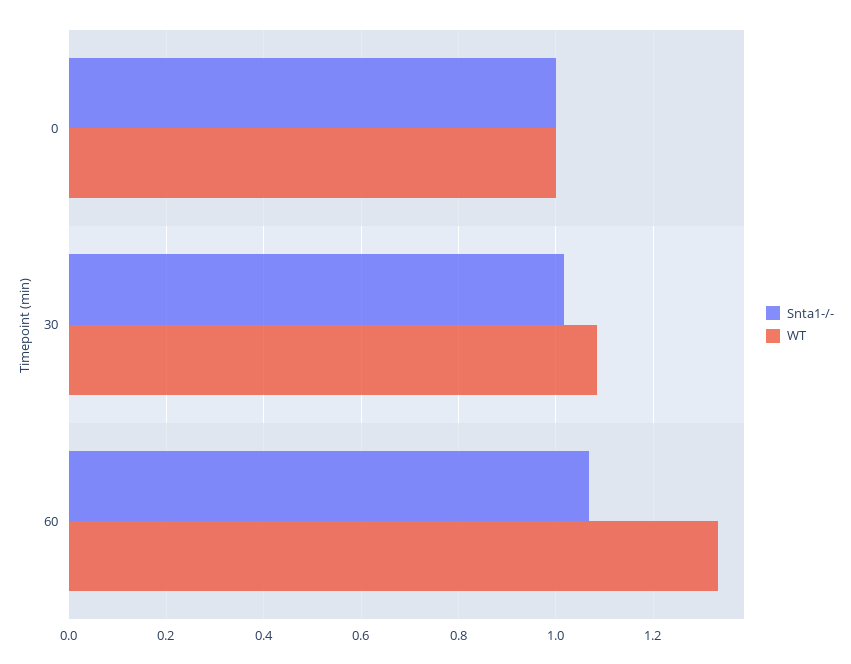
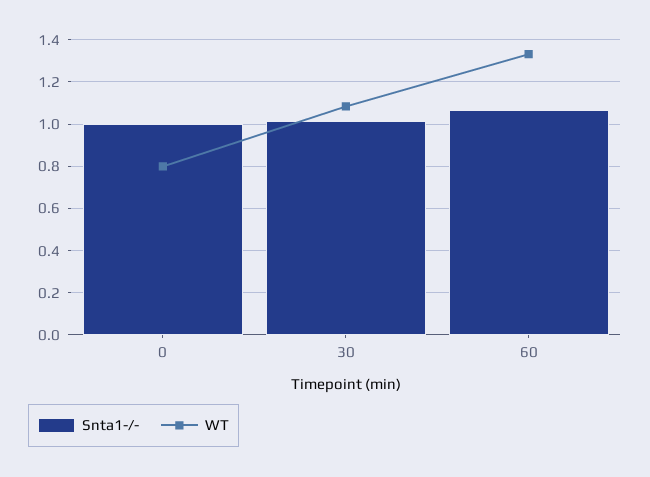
WT, 0: 1 -> 0.8

